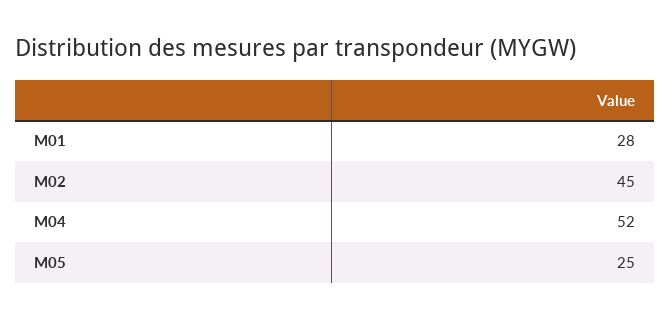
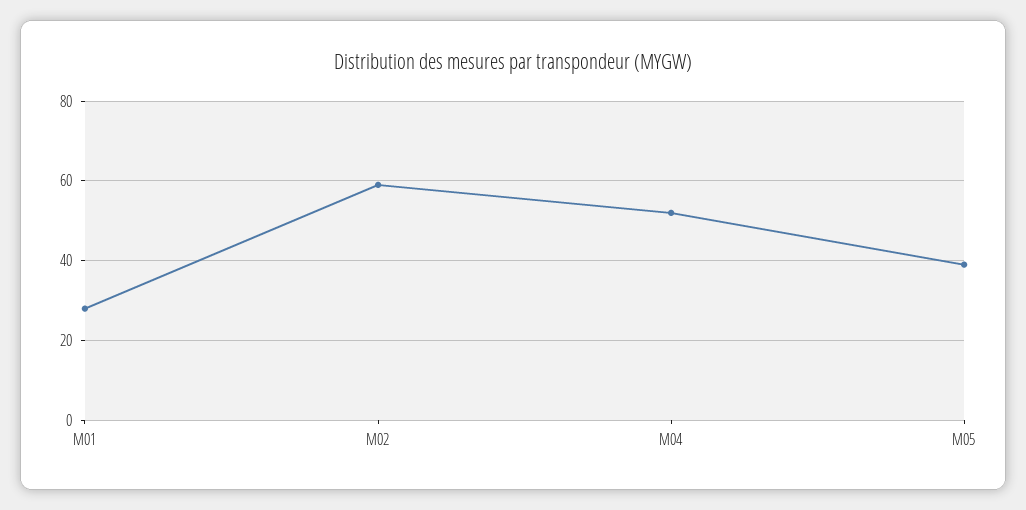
M02: 45 -> 60
M05: 25 -> 40

